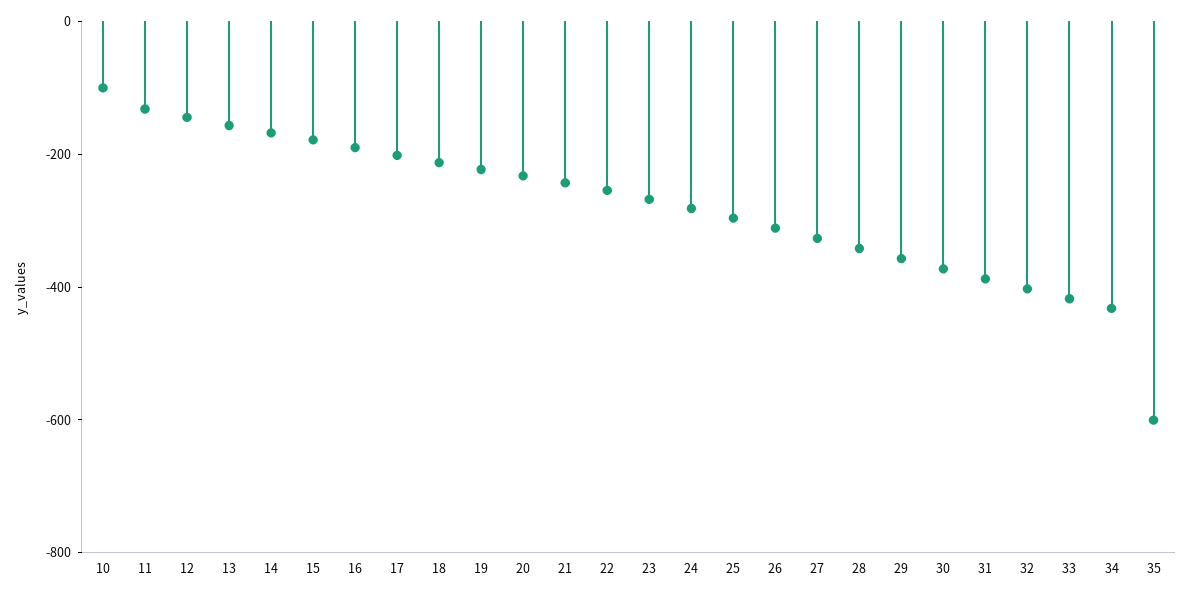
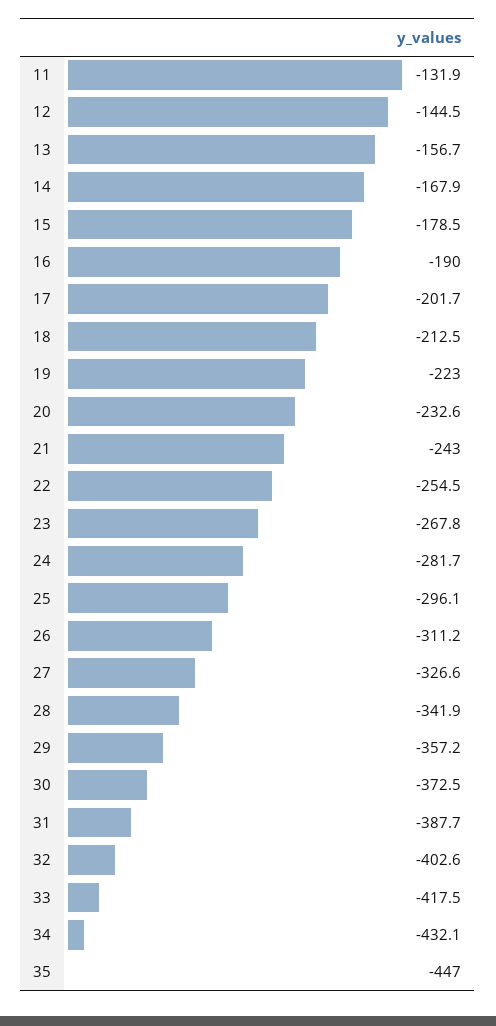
10: -100 -> none
35: -600 -> -447

